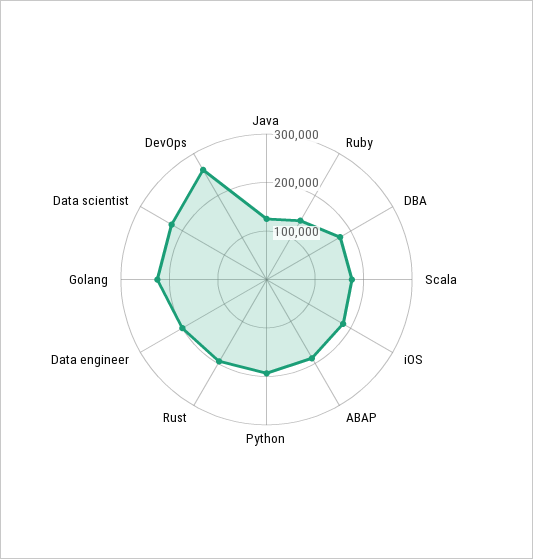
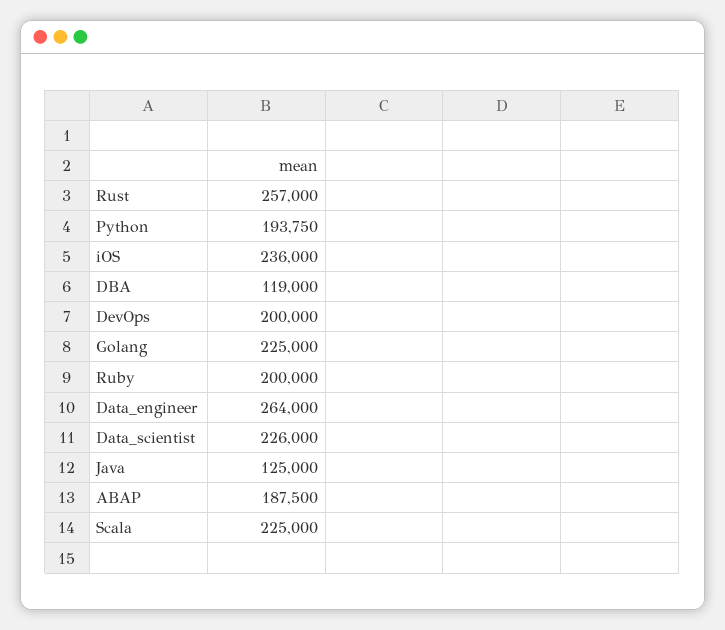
Ruby: 140000 -> 200000
DBA: 180000 -> 119000
Scala: 180000 -> 225000
iOS: 180000 -> 236000
Rust: 200000 -> 257000
Data engineer: 200000 -> 264000
DevOps: 260000 -> 200000

